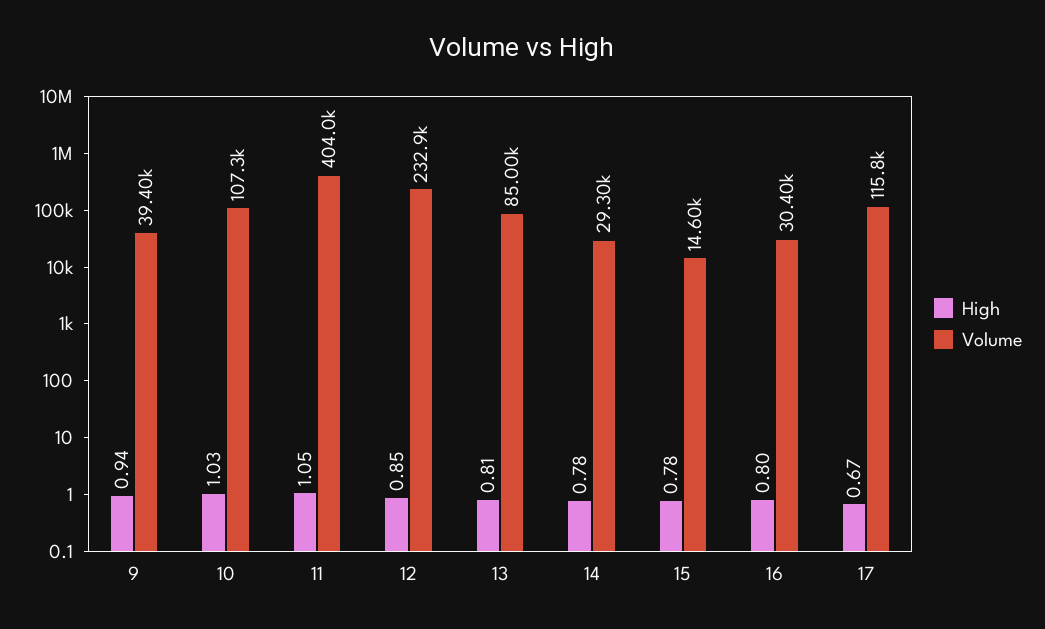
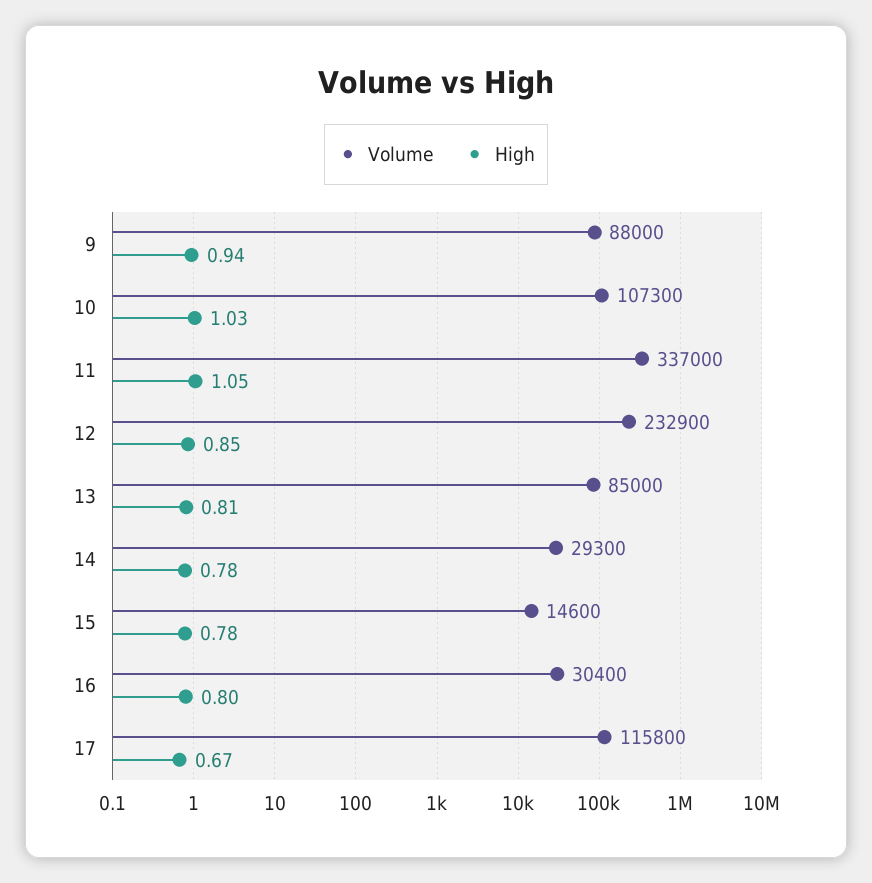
Volume, 9: 39400 -> 88000
Volume, 11: 404000 -> 337000

